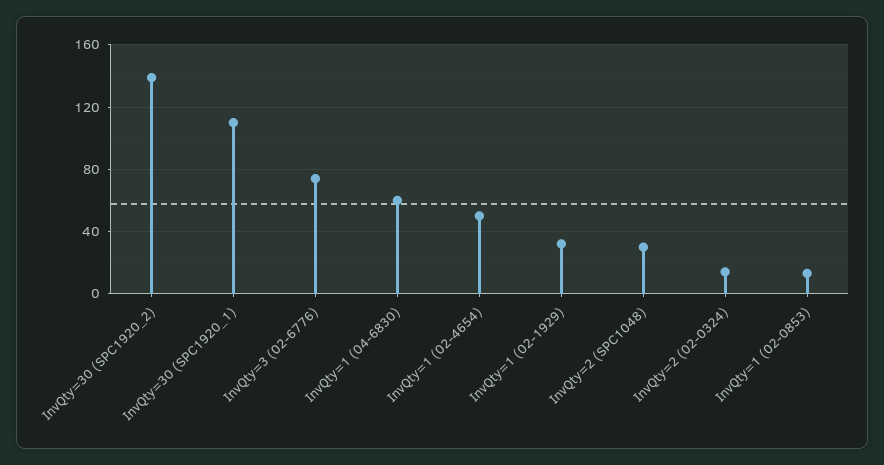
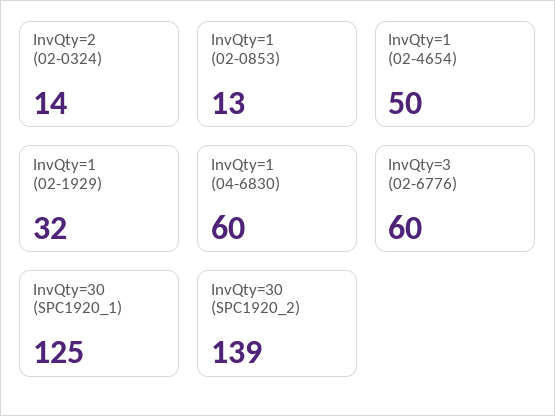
InvQty=30 (SPC1920_1): 110 -> 125
InvQty=3 (02-6776): 75 -> 60
InvQty=2 (SPC1048): 30 -> none

